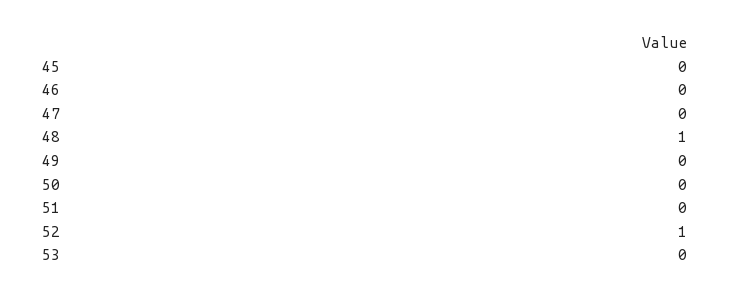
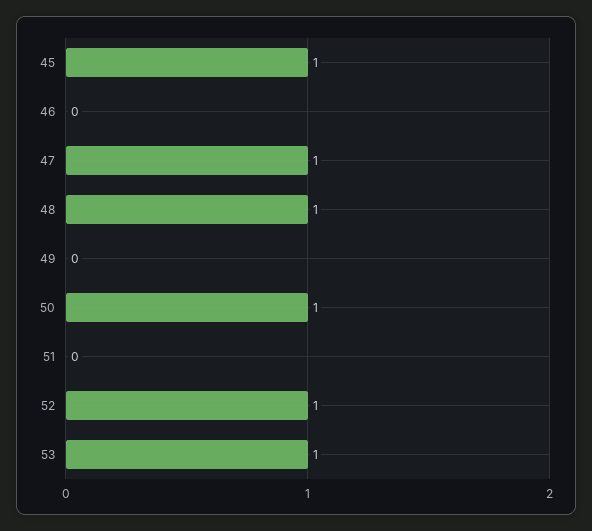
45: 0 -> 1
47: 0 -> 1
50: 0 -> 1
53: 0 -> 1

